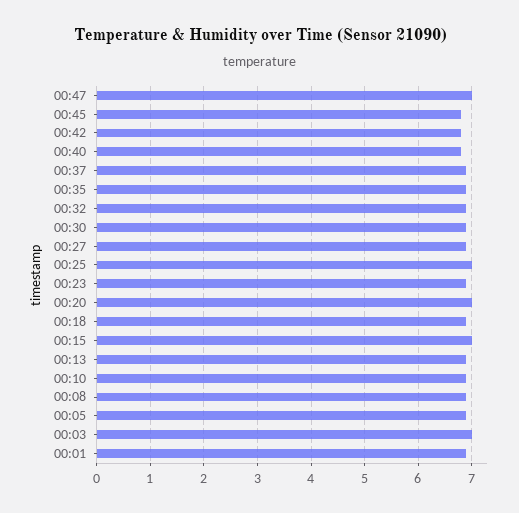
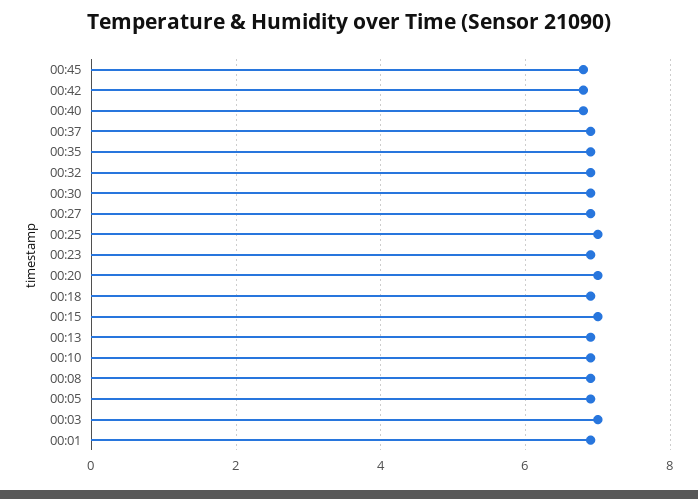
00:47: 7 -> none

